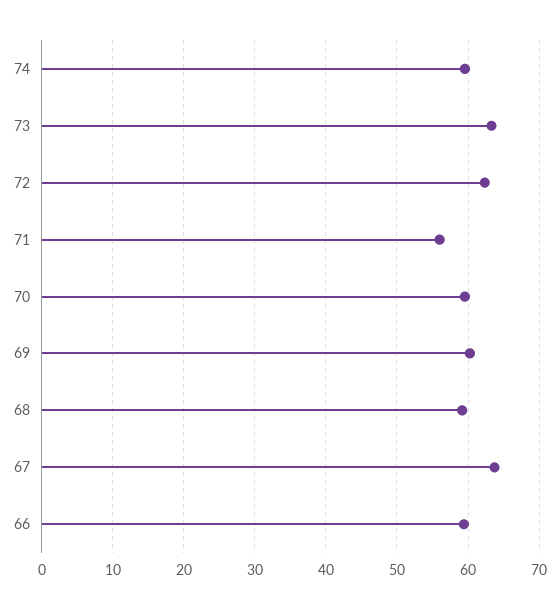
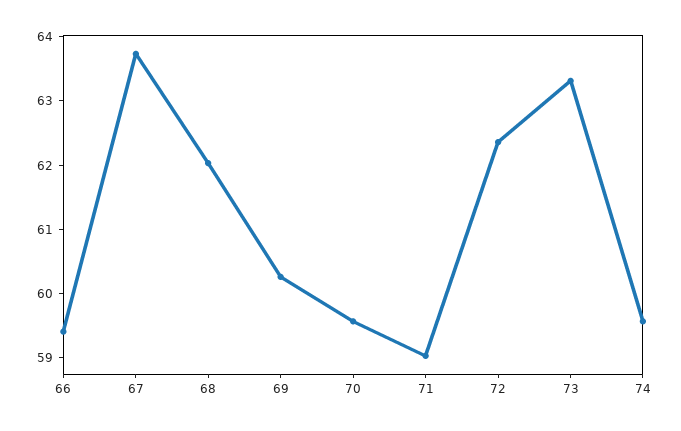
71: 56 -> 59
68: 59 -> 62

